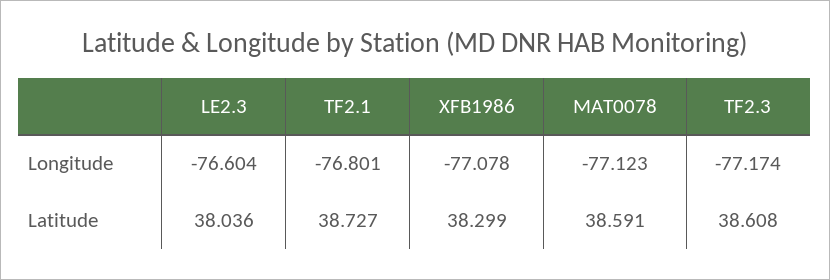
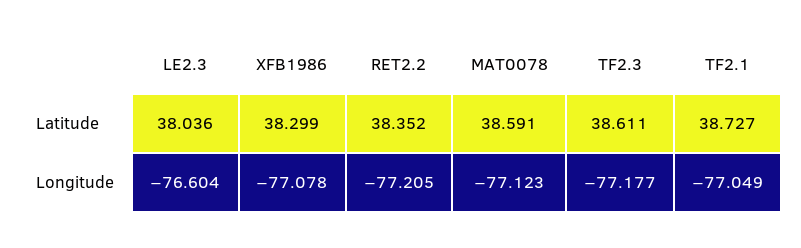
TF2.1, Longitude: -76.801 -> -77.049
TF2.3, Longitude: -77.174 -> -77.177
TF2.3, Latitude: 38.608 -> 38.611
RET2.2, Latitude: none -> 38.352
RET2.2, Longitude: none -> -77.205

